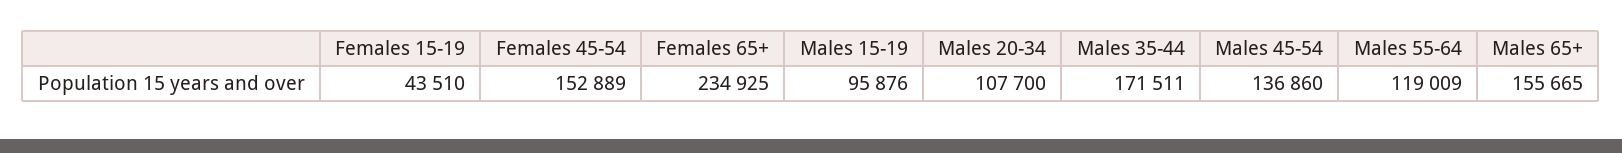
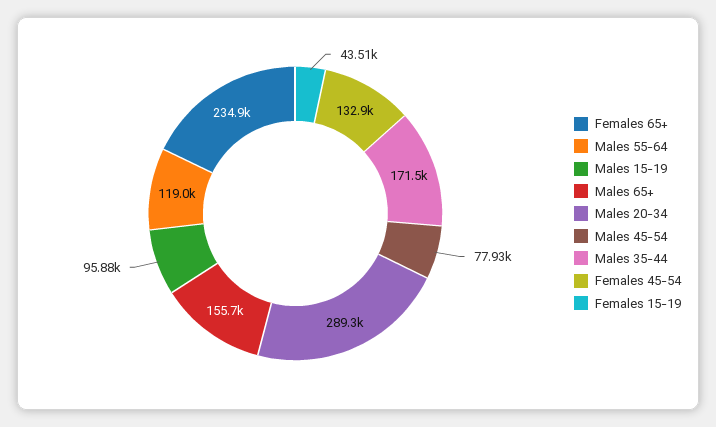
Females 45-54: 152889 -> 132900
Males 20-34: 107700 -> 289300
Males 45-54: 136860 -> 77930

